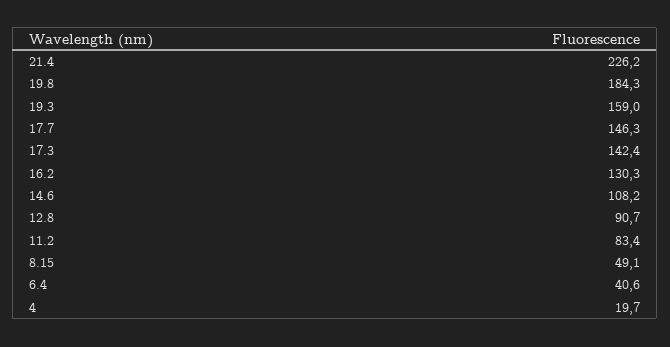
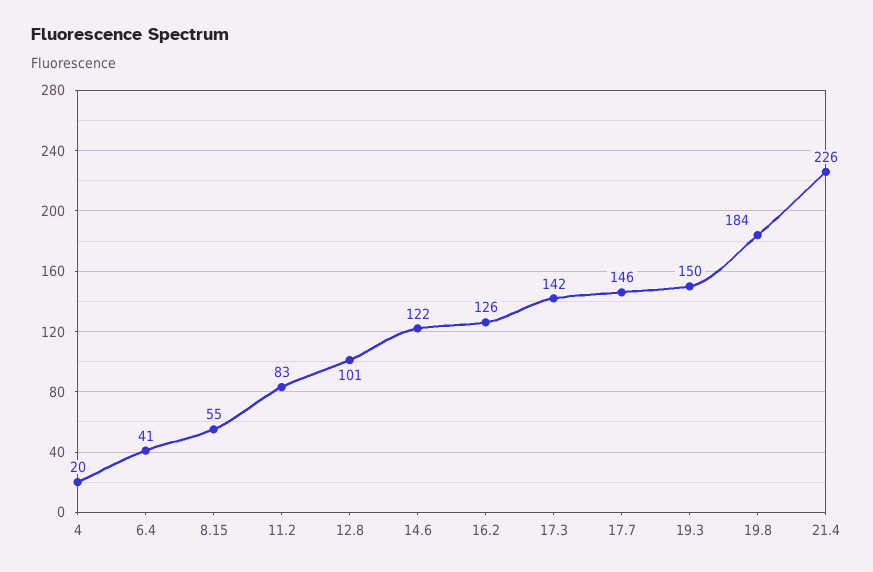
19.3: 159 -> 150
16.2: 130.3 -> 126
14.6: 108.2 -> 122
12.8: 90.7 -> 101
8.15: 49.1 -> 55

